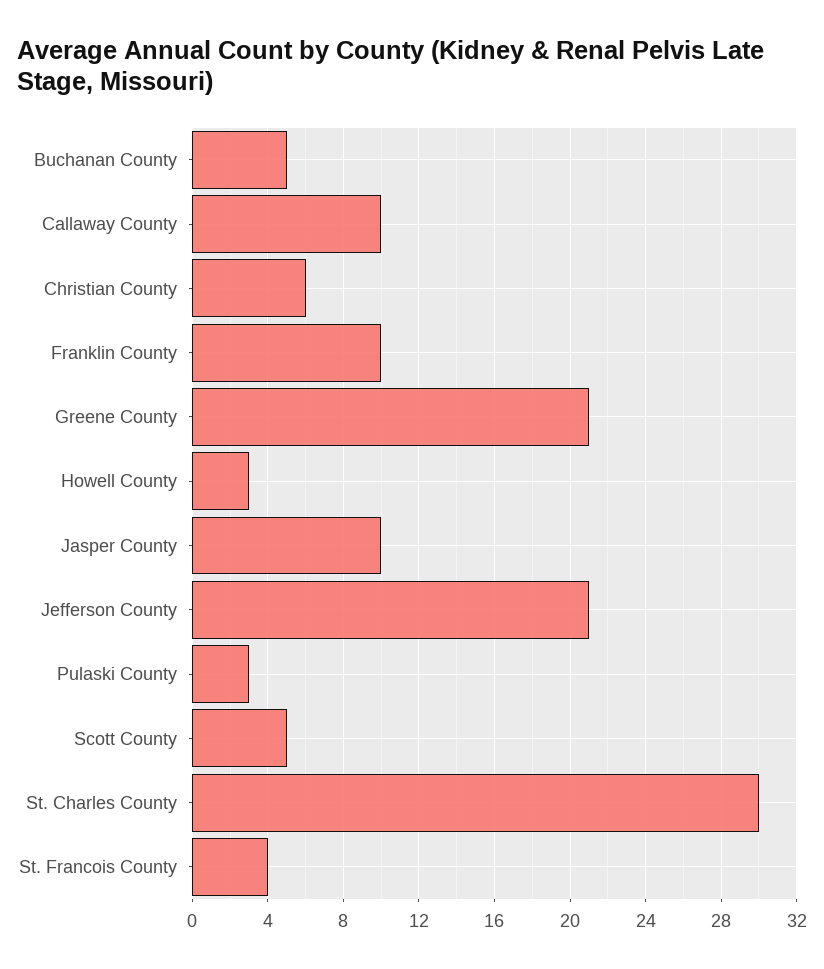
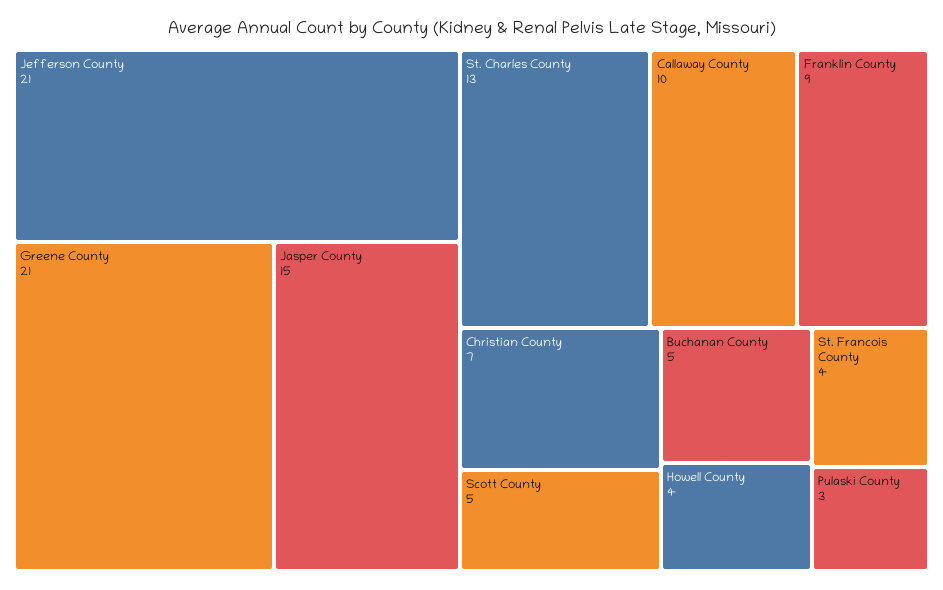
Christian County: 6 -> 7
Franklin County: 10 -> 9
Howell County: 3 -> 4
Jasper County: 10 -> 15
St. Charles County: 30 -> 13

